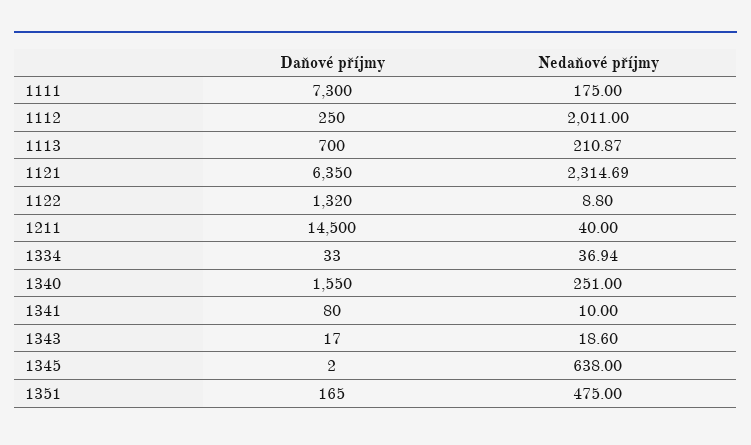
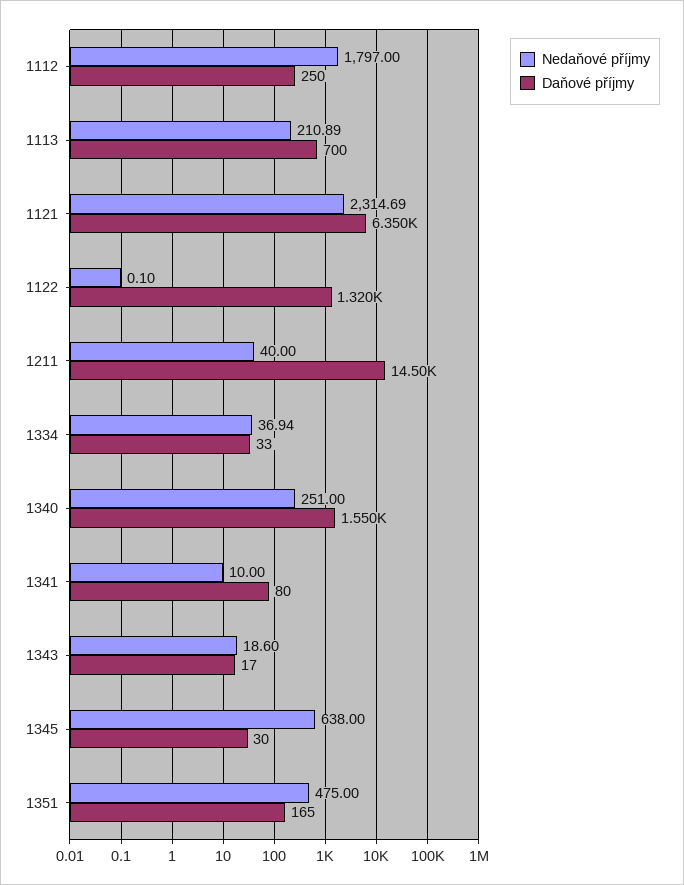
Daňové příjmy, 1111: 7300 -> none
Nedaňové příjmy, 1111: 175 -> none
Nedaňové příjmy, 1112: 2011 -> 1797
Nedaňové příjmy, 1113: 210.87 -> 210.89
Nedaňové příjmy, 1122: 8.8 -> 0.1
Daňové příjmy, 1345: 2 -> 30

